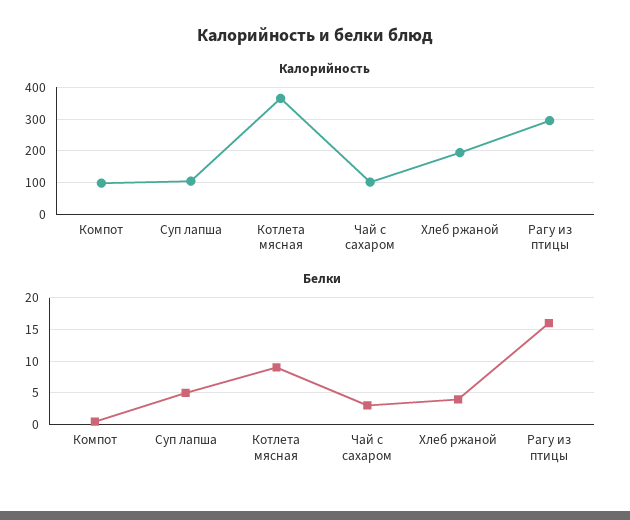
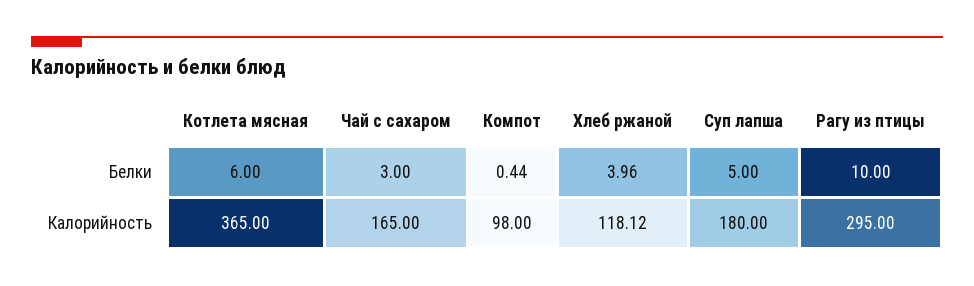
Калорийность, Суп лапша: 100 -> 180
Калорийность, Чай с сахаром: 100 -> 165
Калорийность, Хлеб ржаной: 200 -> 118.12
Белки, Котлета мясная: 9 -> 6
Белки, Рагу из птицы: 16 -> 10

